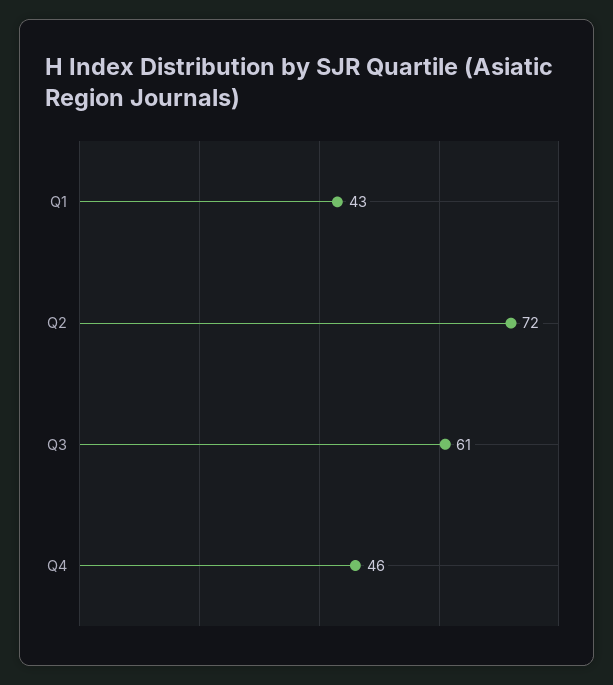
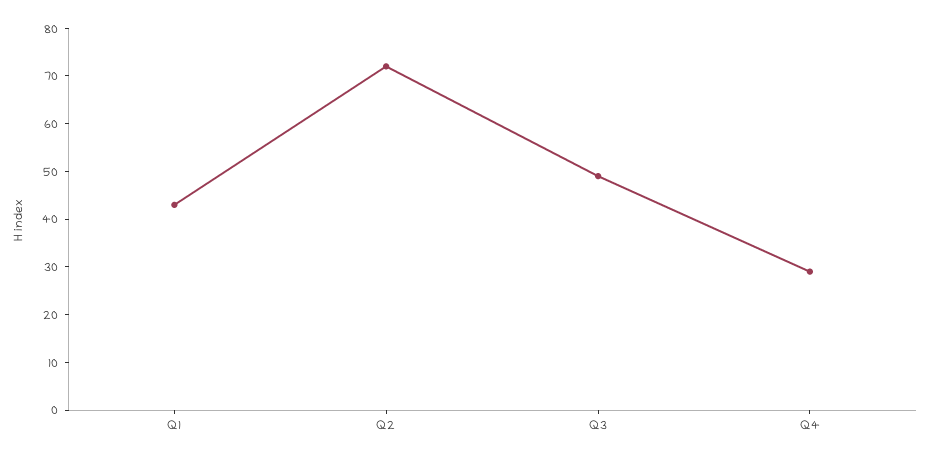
Q3: 61 -> 50
Q4: 46 -> 30

